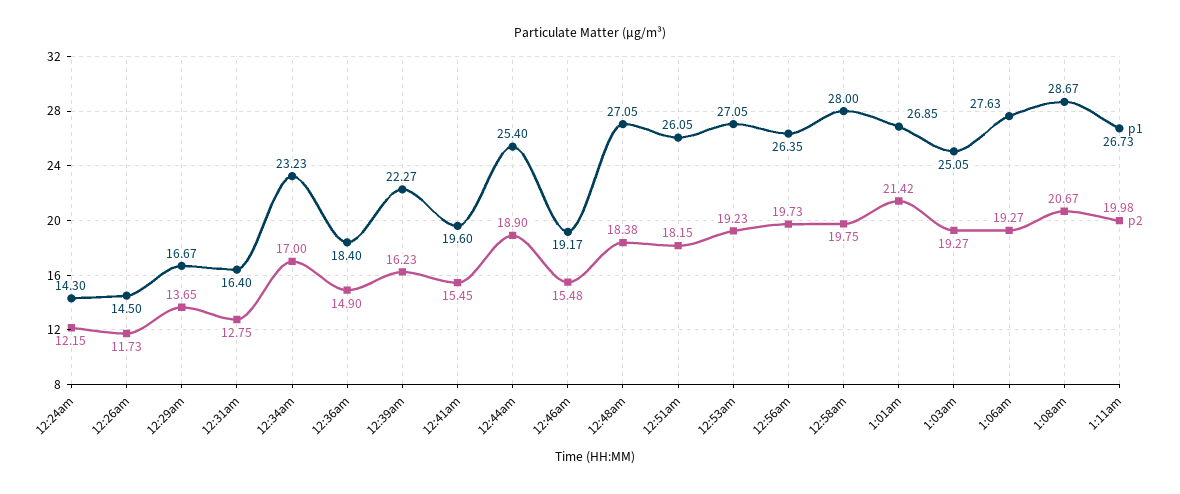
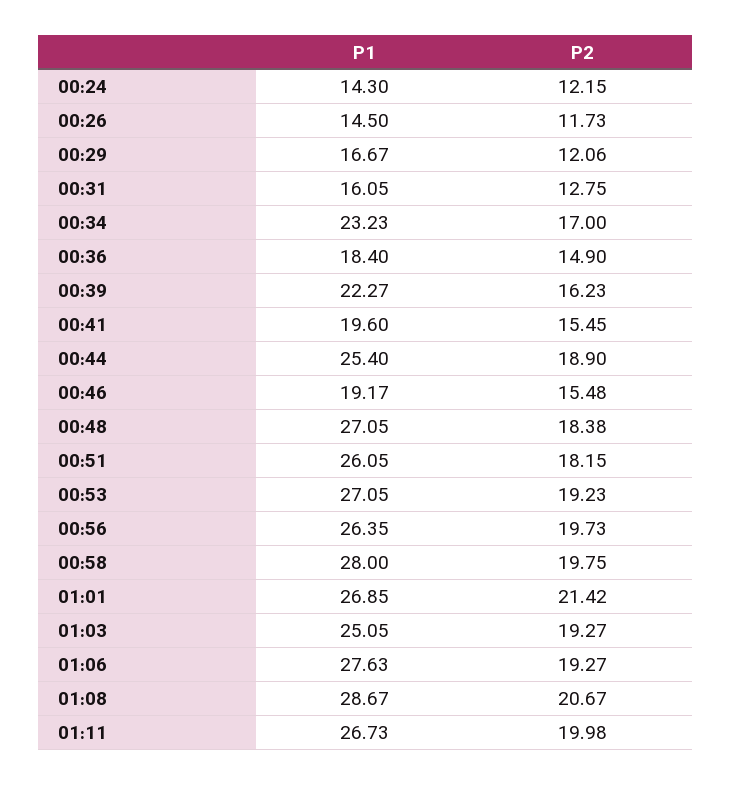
p2, 12:29am: 13.65 -> 12.06
p1, 12:31am: 16.4 -> 16.05

